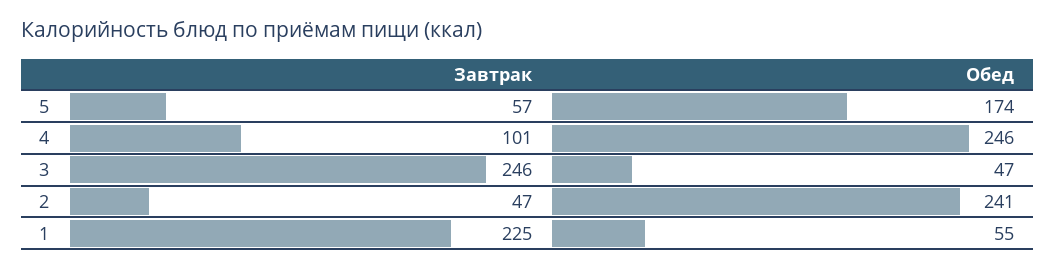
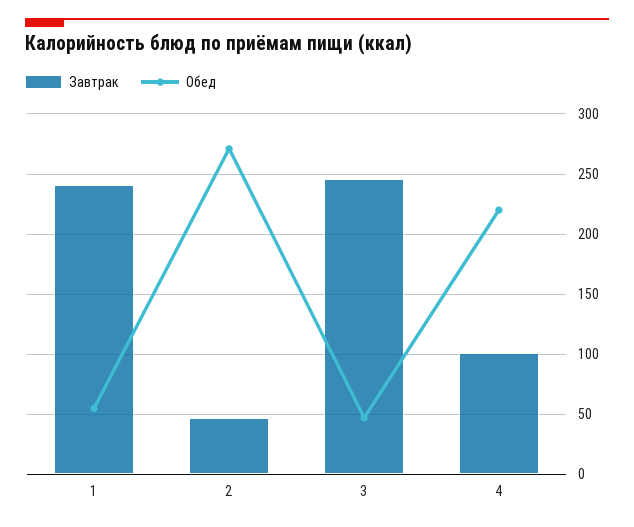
Завтрак, 5: 57 -> none
Обед, 5: 174 -> none
Обед, 4: 246 -> 220
Обед, 2: 241 -> 270
Завтрак, 1: 225 -> 240

